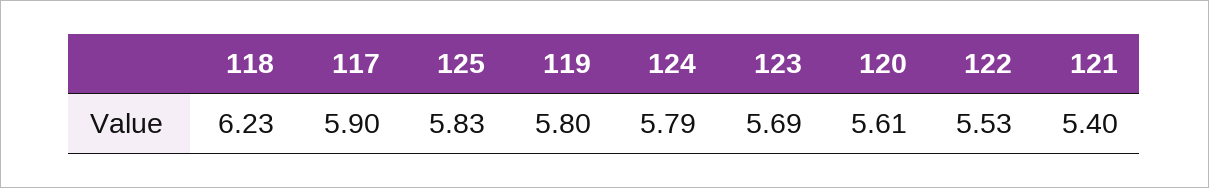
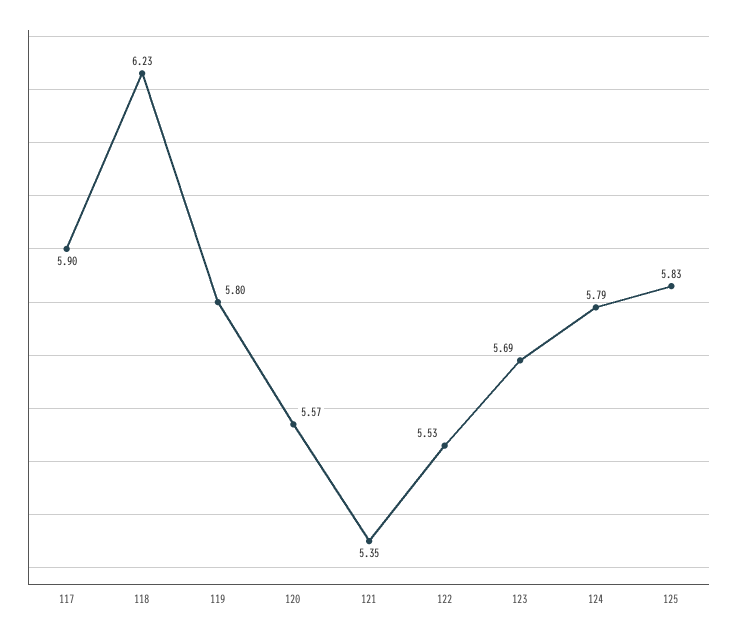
120: 5.61 -> 5.57
121: 5.4 -> 5.35

